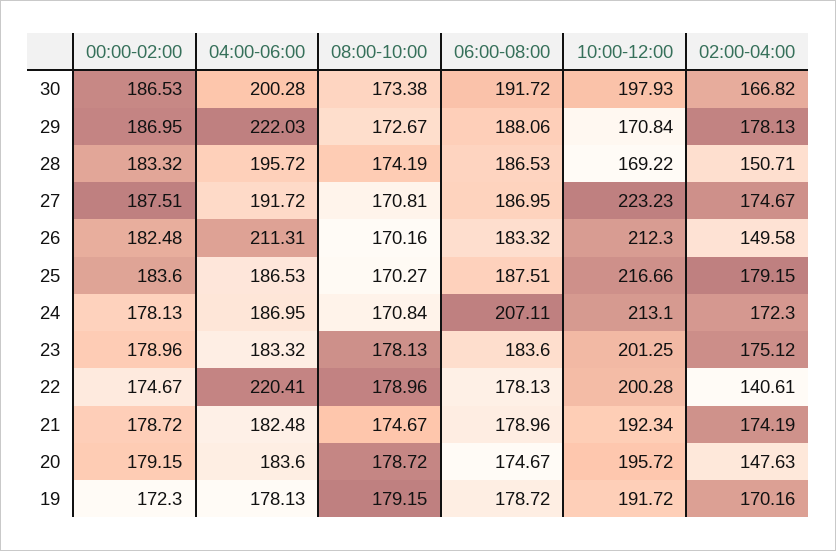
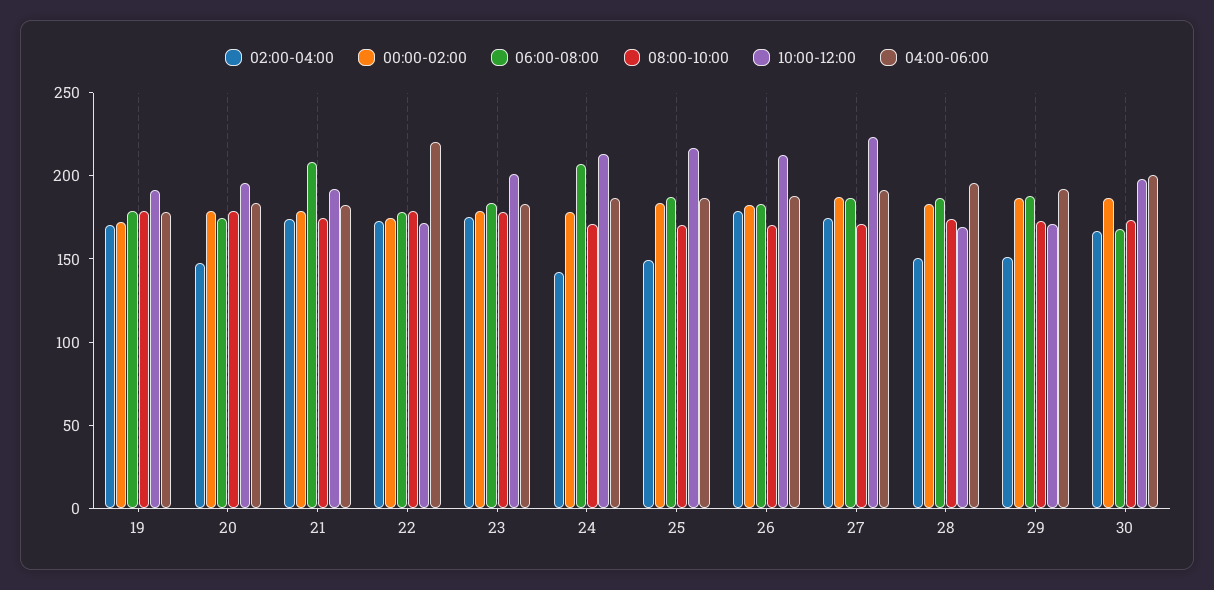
06:00-08:00, 30: 191.72 -> 170
04:00-06:00, 29: 222.03 -> 190
02:00-04:00, 29: 178.13 -> 150
04:00-06:00, 26: 211.31 -> 190
02:00-04:00, 26: 149.58 -> 180
02:00-04:00, 25: 179.15 -> 150
02:00-04:00, 24: 172.3 -> 140
10:00-12:00, 22: 200.28 -> 170
02:00-04:00, 22: 140.61 -> 170
06:00-08:00, 21: 178.96 -> 210

